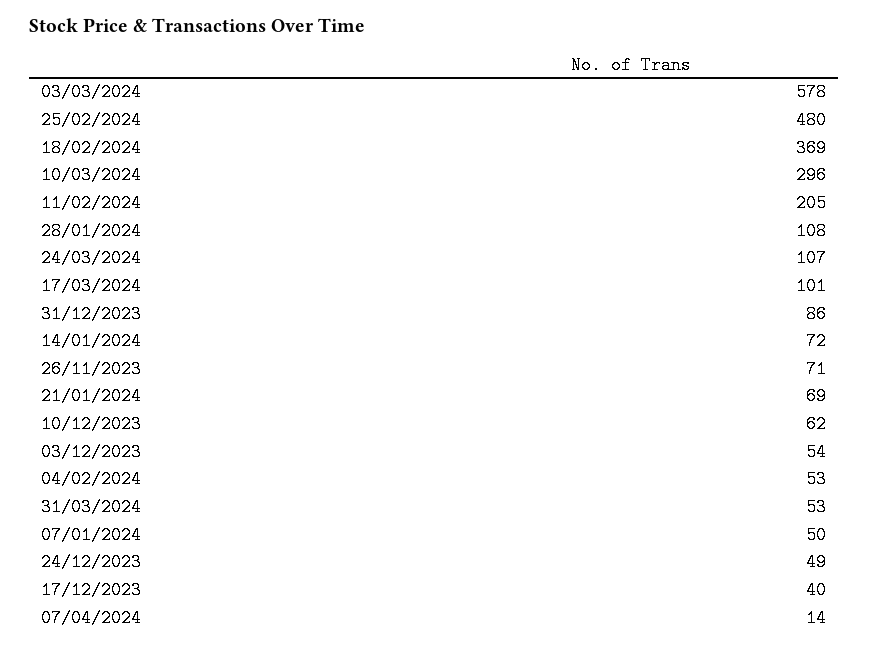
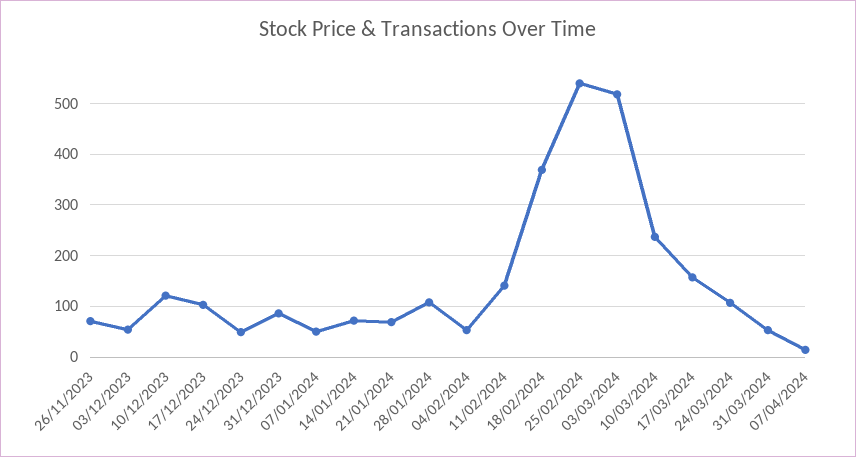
03/03/2024: 578 -> 520
25/02/2024: 480 -> 540
10/03/2024: 296 -> 240
11/02/2024: 205 -> 140
17/03/2024: 101 -> 160
10/12/2023: 62 -> 120
17/12/2023: 40 -> 100

